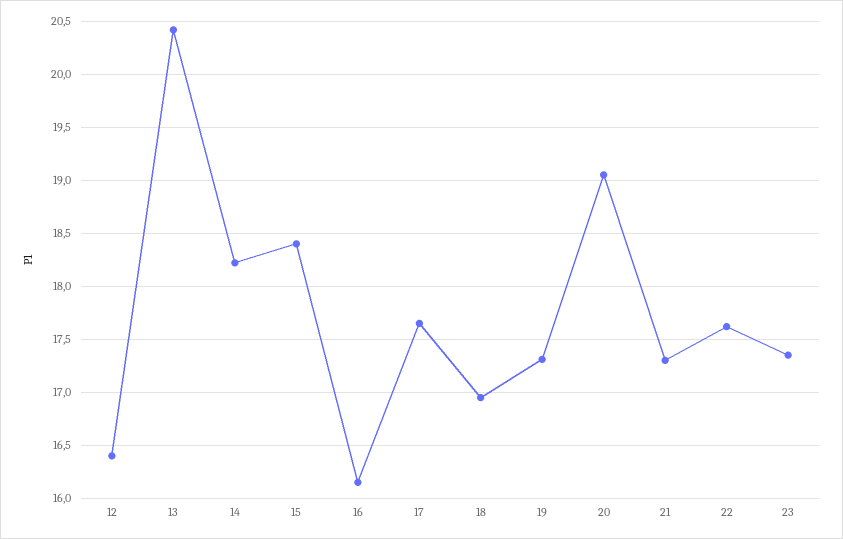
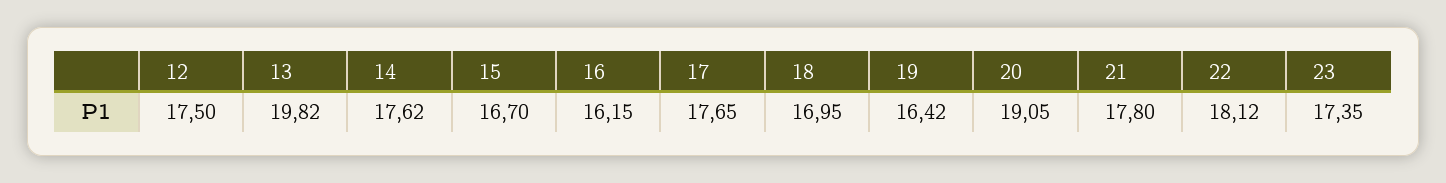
12: 16.4 -> 17.5
13: 20.4 -> 19.82
14: 18.2 -> 17.62
15: 18.4 -> 16.7
19: 17.3 -> 16.42
21: 17.3 -> 17.8
22: 17.6 -> 18.12

